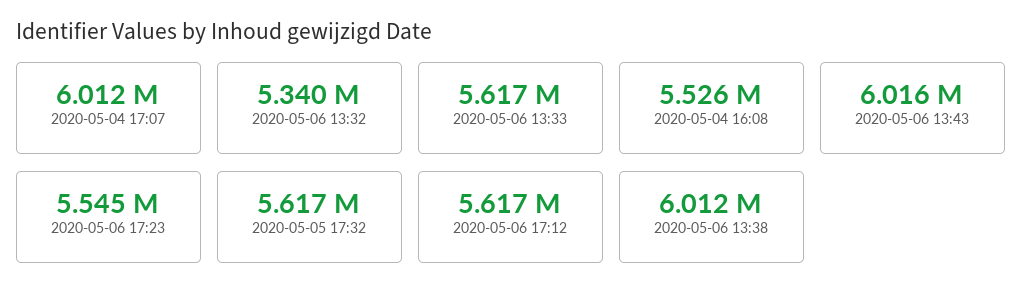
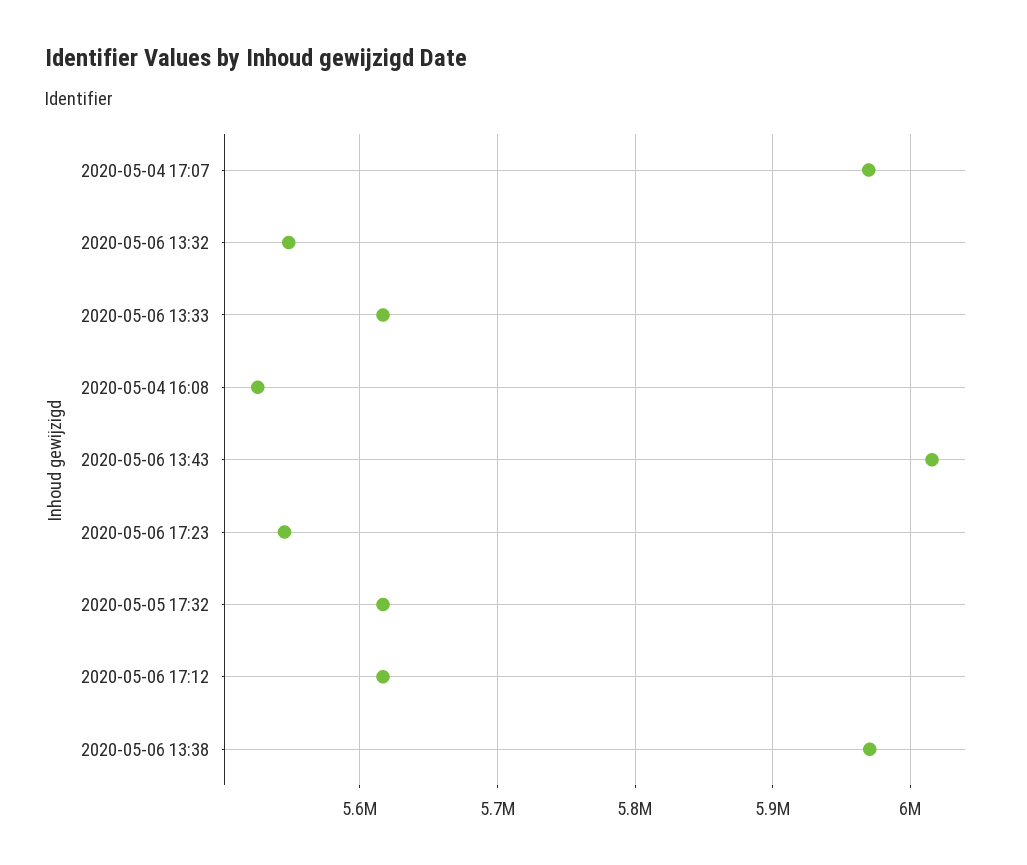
2020-05-04 17:07: 6012000 -> 5970000
2020-05-06 13:32: 5340000 -> 5550000
2020-05-06 13:38: 6012000 -> 5970000

